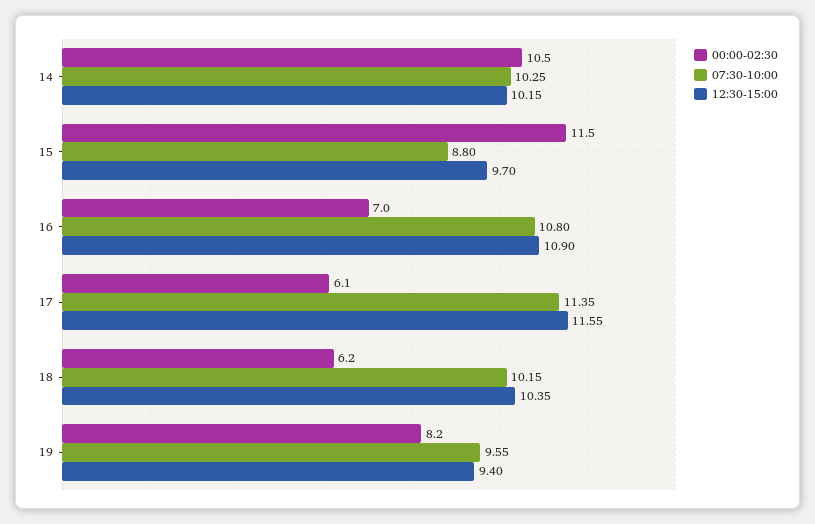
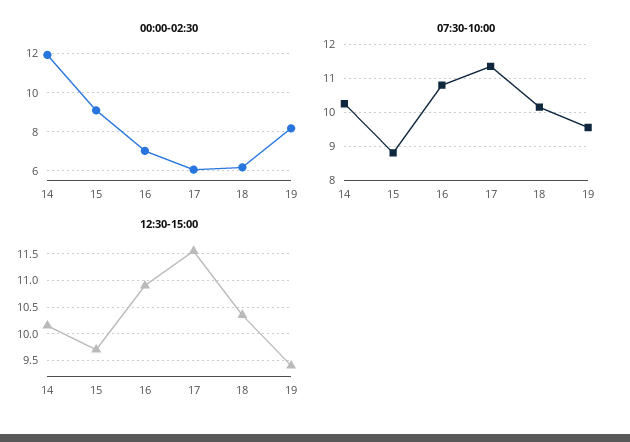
00:00-02:30, 14: 10.5 -> 12
00:00-02:30, 15: 11.5 -> 9

